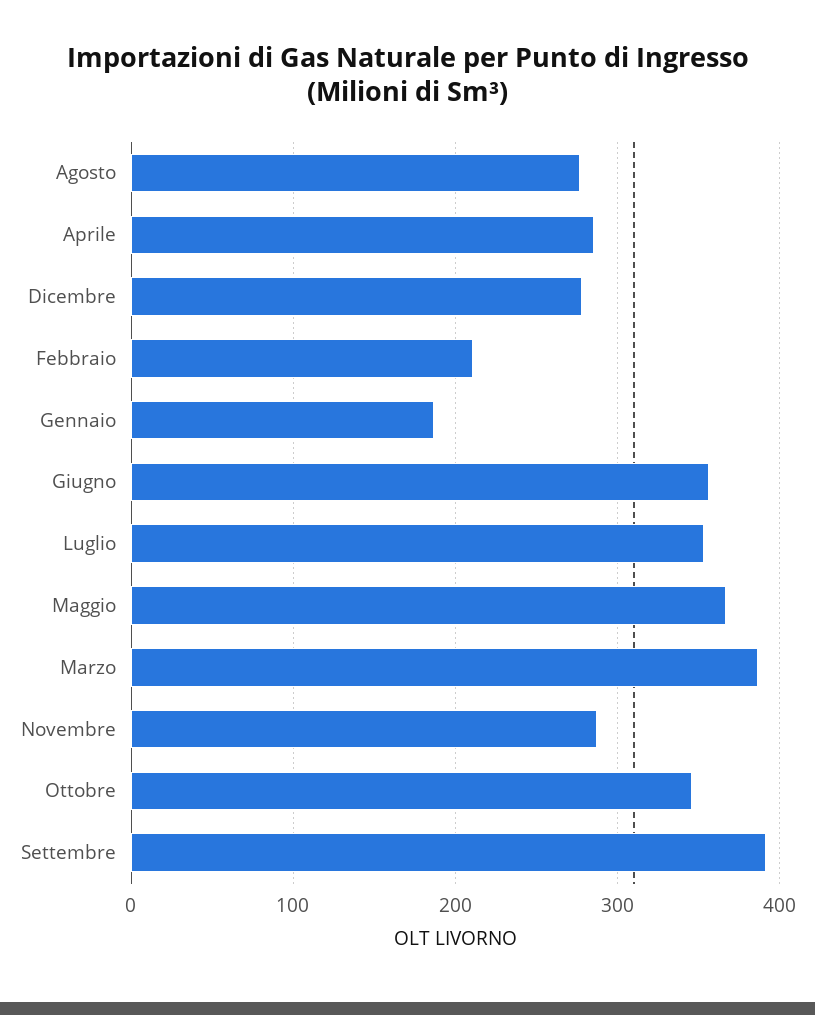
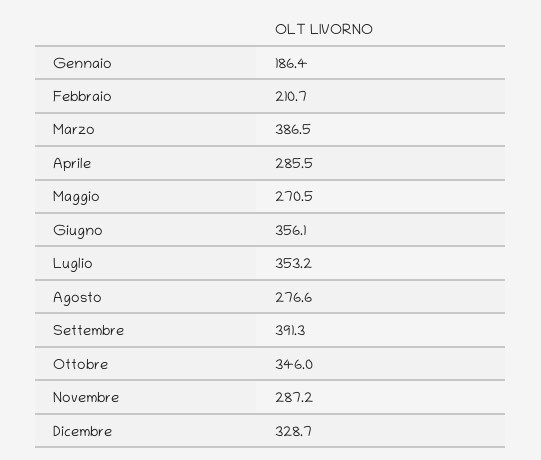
Dicembre: 280 -> 328.7
Maggio: 370 -> 270.5

